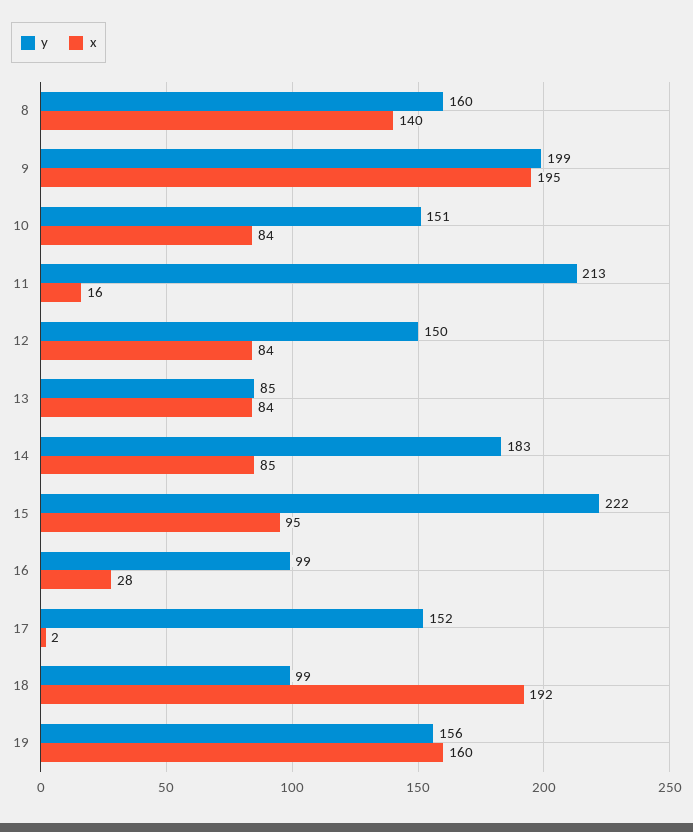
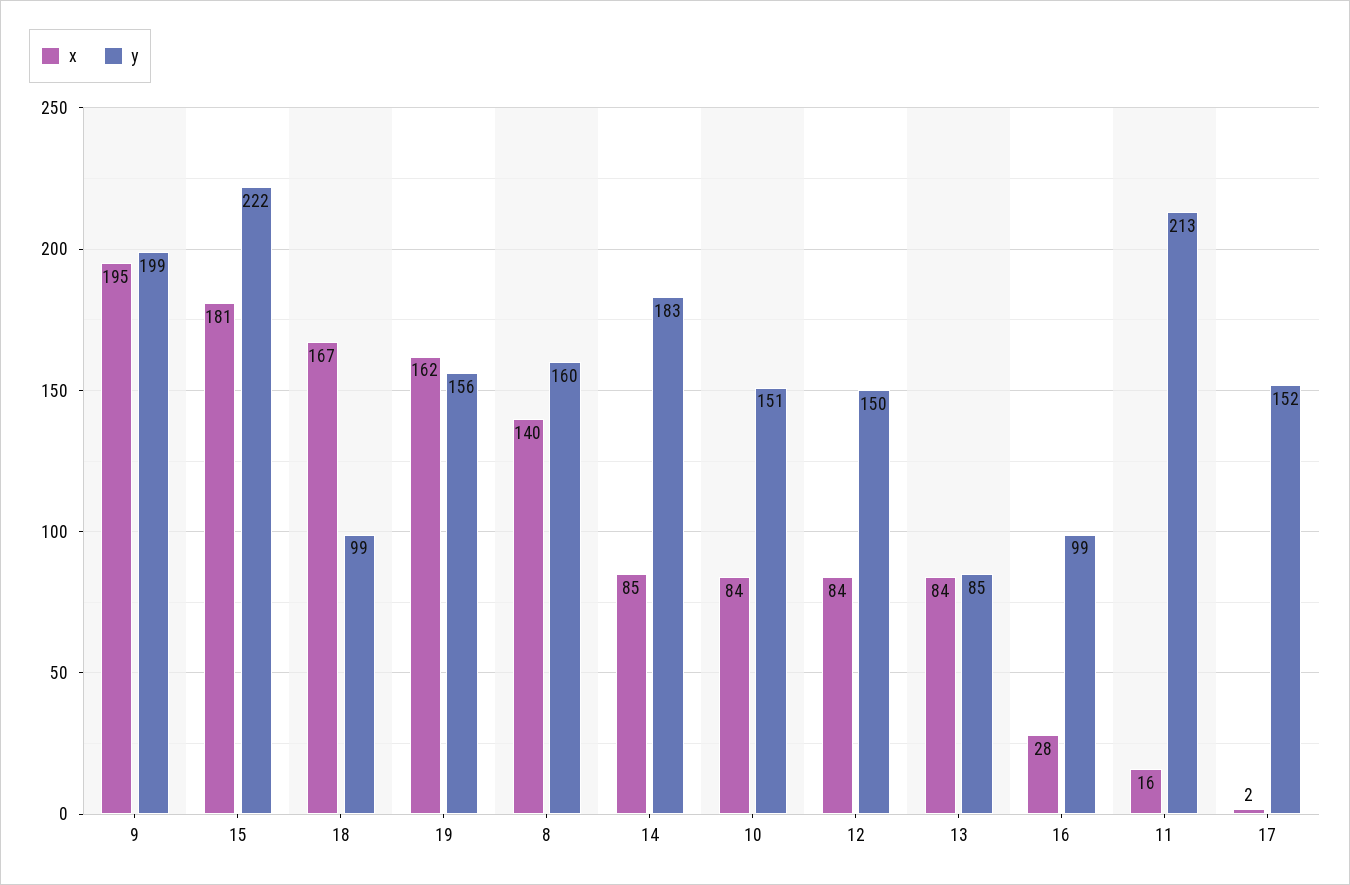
x, 15: 95 -> 181
x, 18: 192 -> 167
x, 19: 160 -> 162

